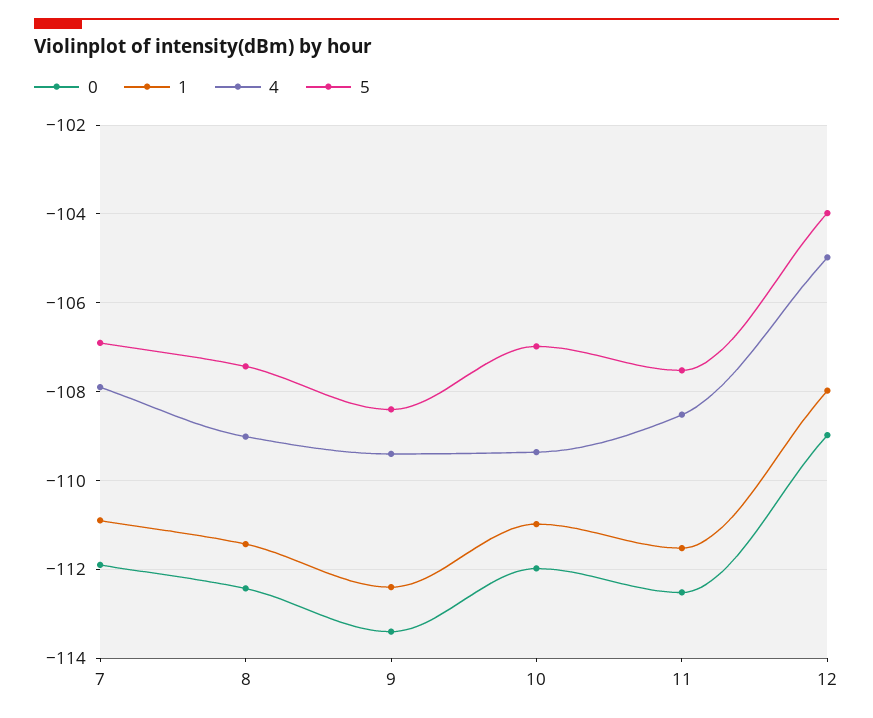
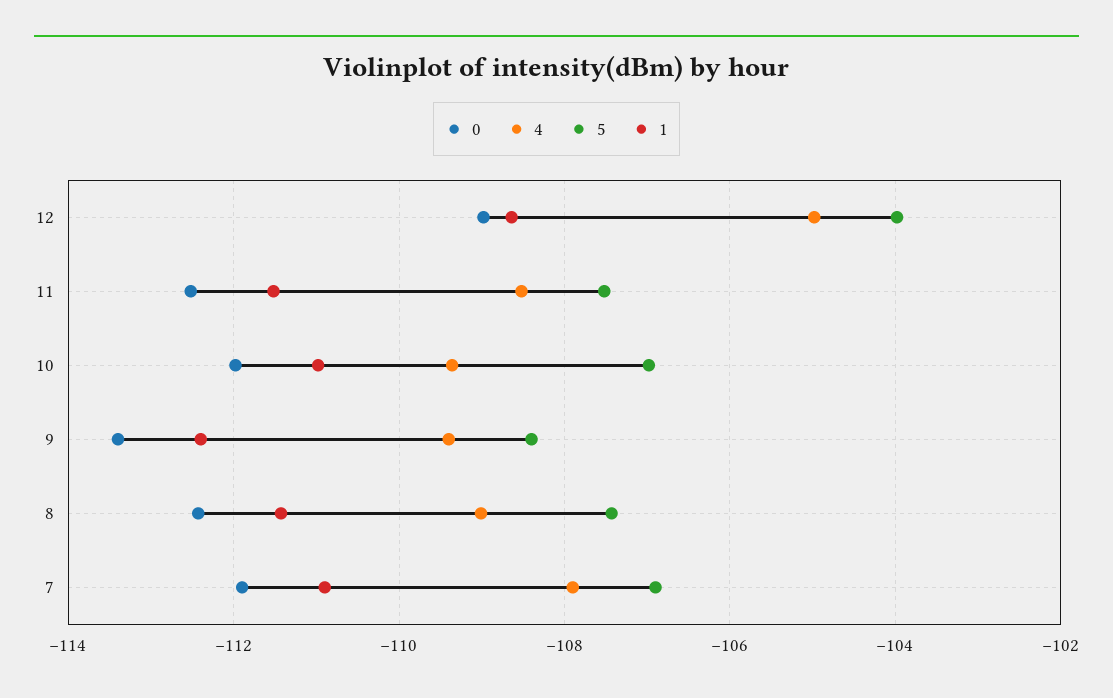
1, 12: -108 -> -108.6

